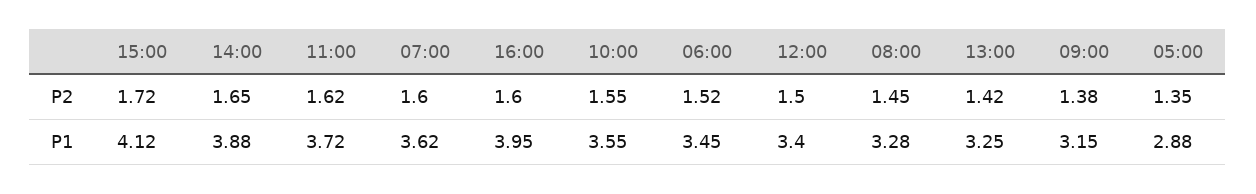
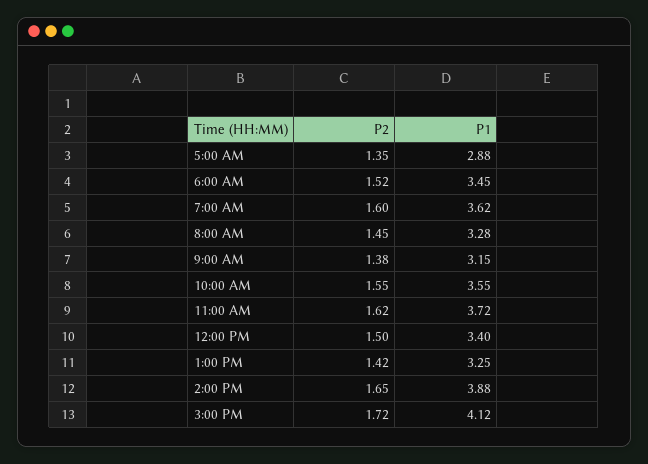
16:00, P2: 1.6 -> none
16:00, P1: 3.95 -> none

